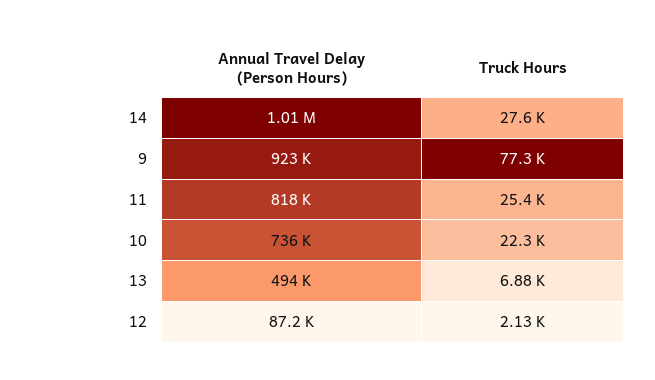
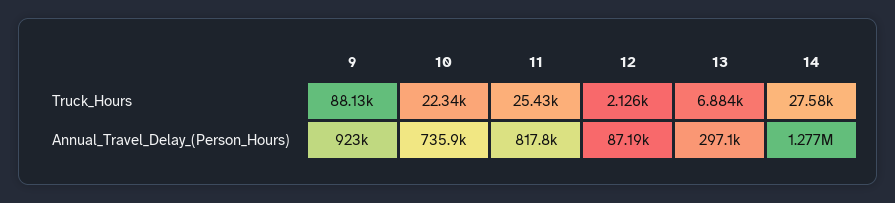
Annual Travel Delay (Person Hours), 14: 1010000 -> 1277000
Truck Hours, 9: 77300 -> 88130
Annual Travel Delay (Person Hours), 13: 494000 -> 297100

